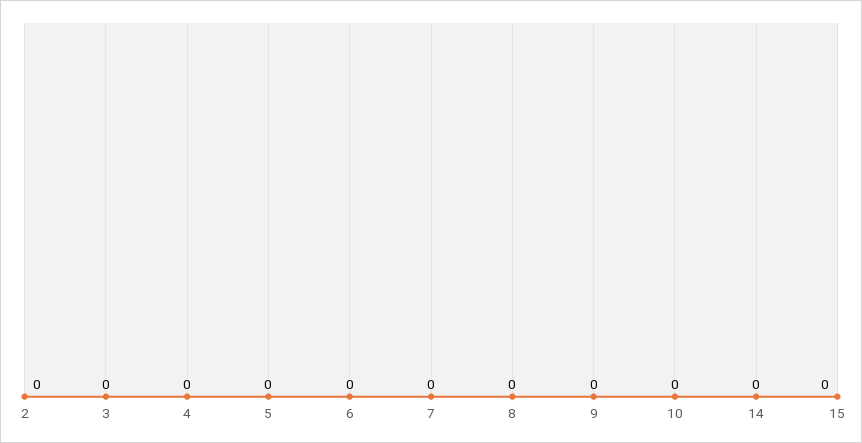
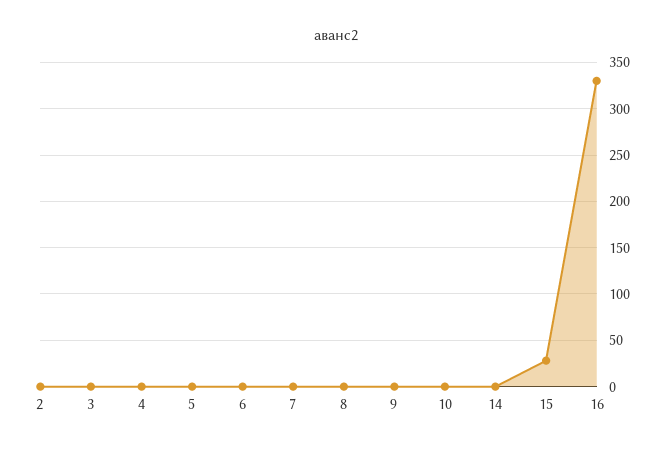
15: 0 -> 30
16: none -> 330

